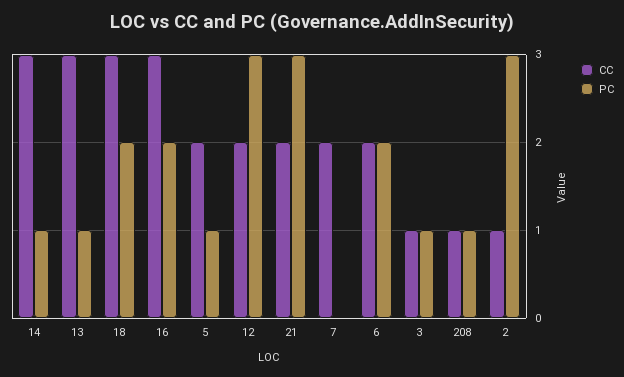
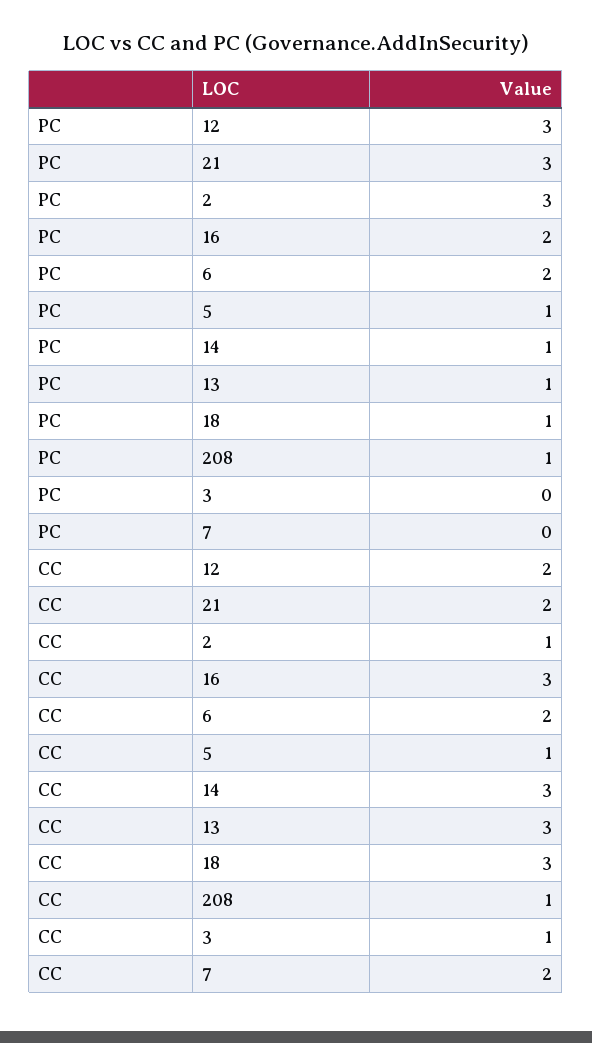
PC, 18: 2 -> 1
CC, 5: 2 -> 1
PC, 3: 1 -> 0

